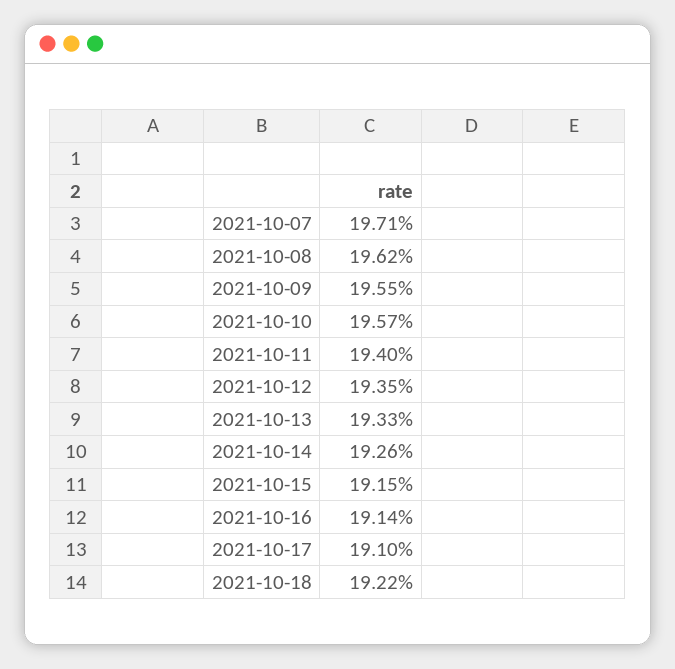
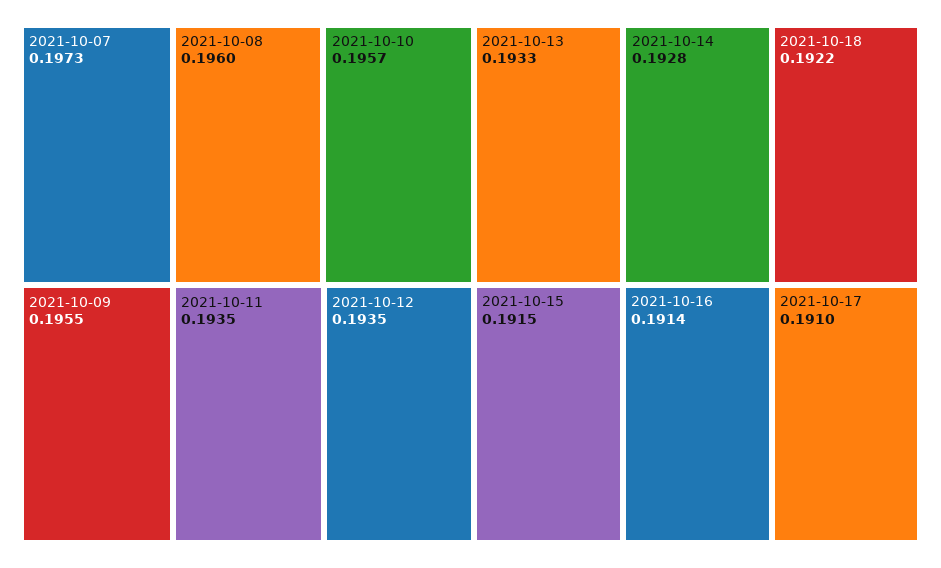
2021-10-07: 0.1971 -> 0.1973
2021-10-08: 0.1962 -> 0.196
2021-10-11: 0.194 -> 0.1935
2021-10-14: 0.1926 -> 0.1928

